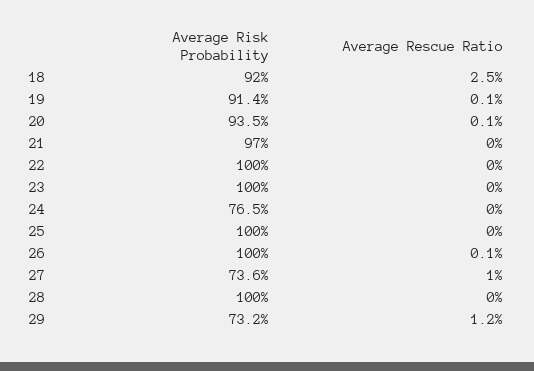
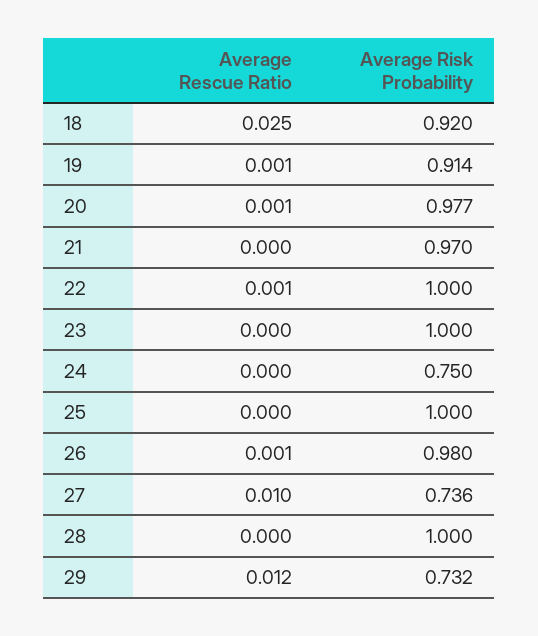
Average Risk Probability, 20: 0.935 -> 0.977
Average Rescue Ratio, 22: 0 -> 0.001
Average Risk Probability, 24: 0.765 -> 0.75
Average Risk Probability, 26: 1 -> 0.98

